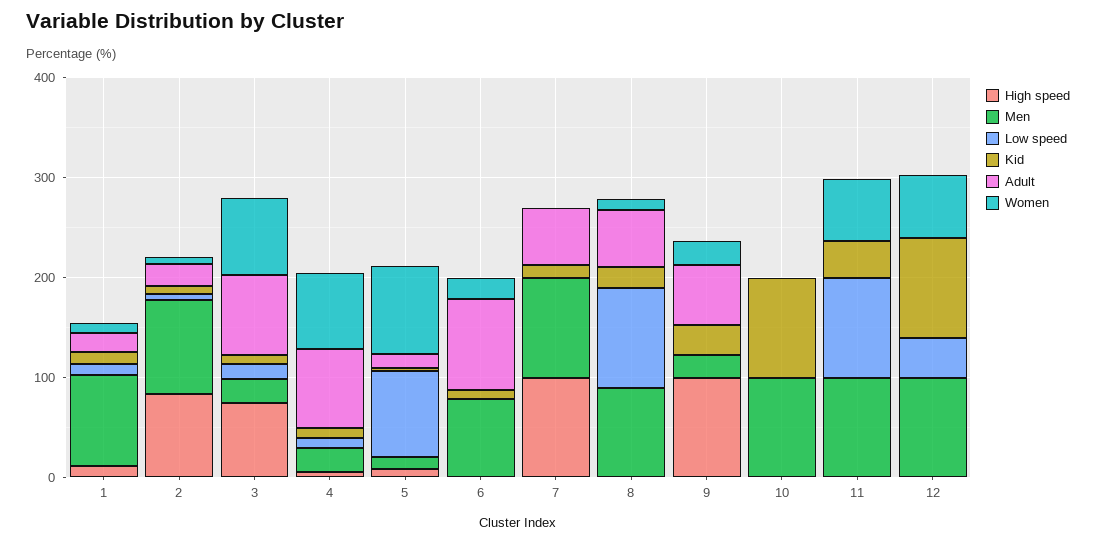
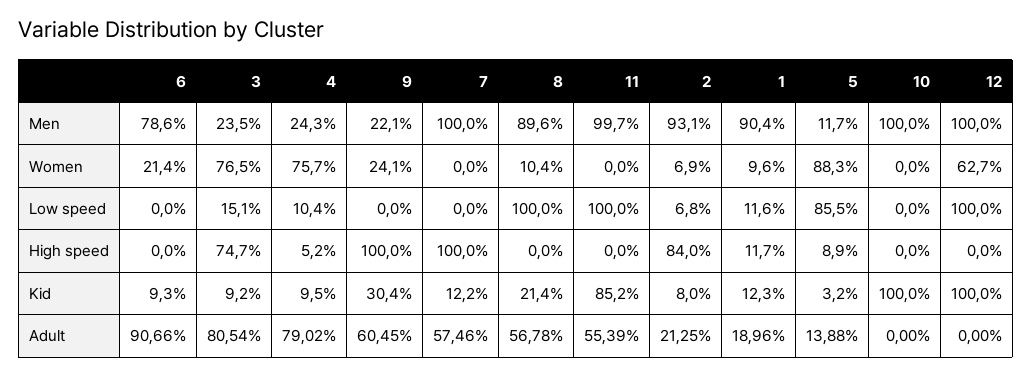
Kid, 11: 40 -> 85.2
Adult, 11: 0 -> 55.39
Women, 11: 60 -> 0
Low speed, 12: 40 -> 100

